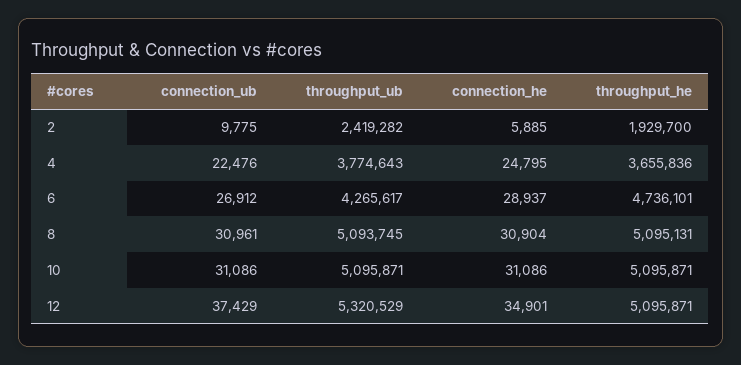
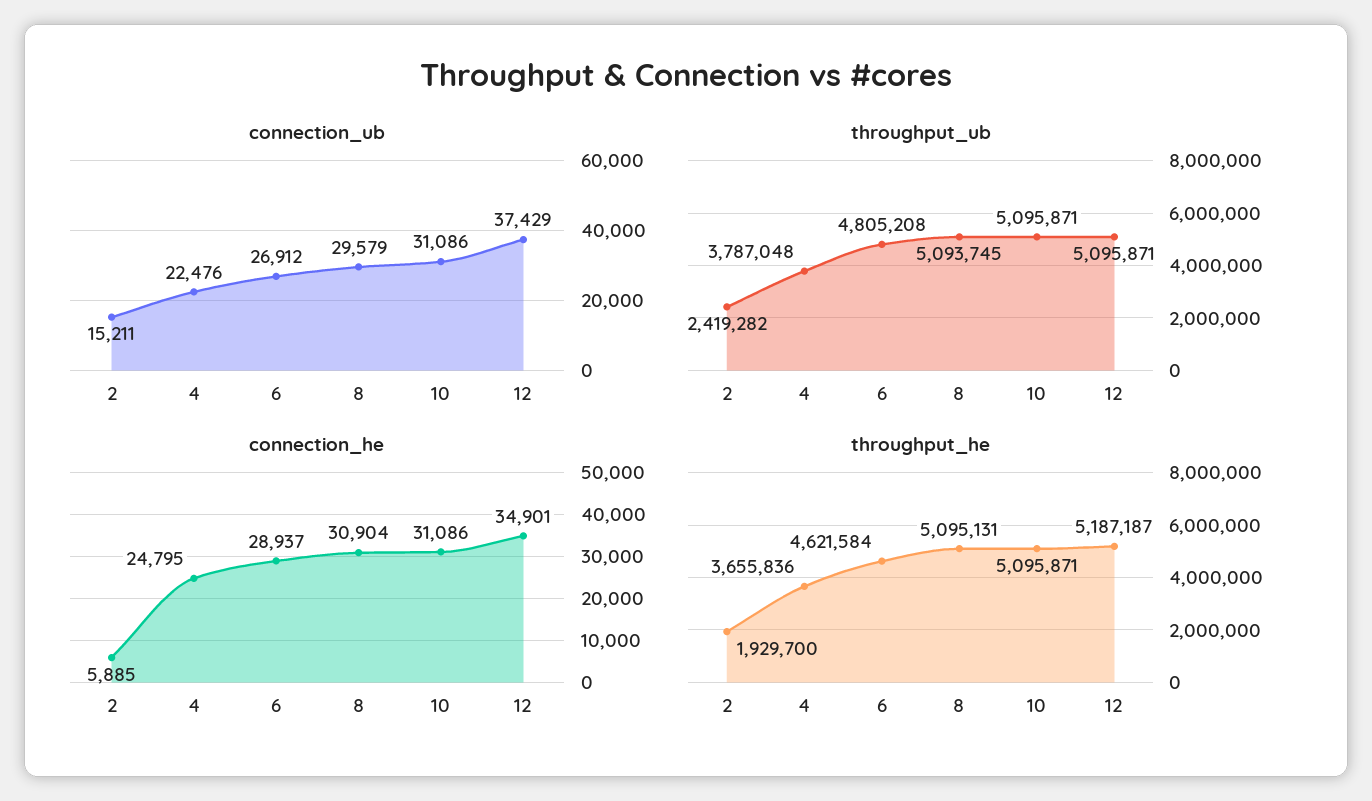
connection_ub, 2: 9775 -> 15211
throughput_ub, 4: 3774643 -> 3787048
throughput_ub, 6: 4265617 -> 4805208
throughput_he, 6: 4736101 -> 4621584
connection_ub, 8: 30961 -> 29579
throughput_ub, 12: 5320529 -> 5095871
throughput_he, 12: 5095871 -> 5187187

